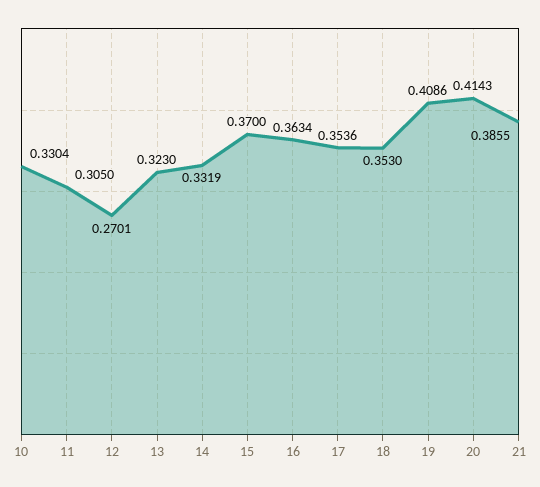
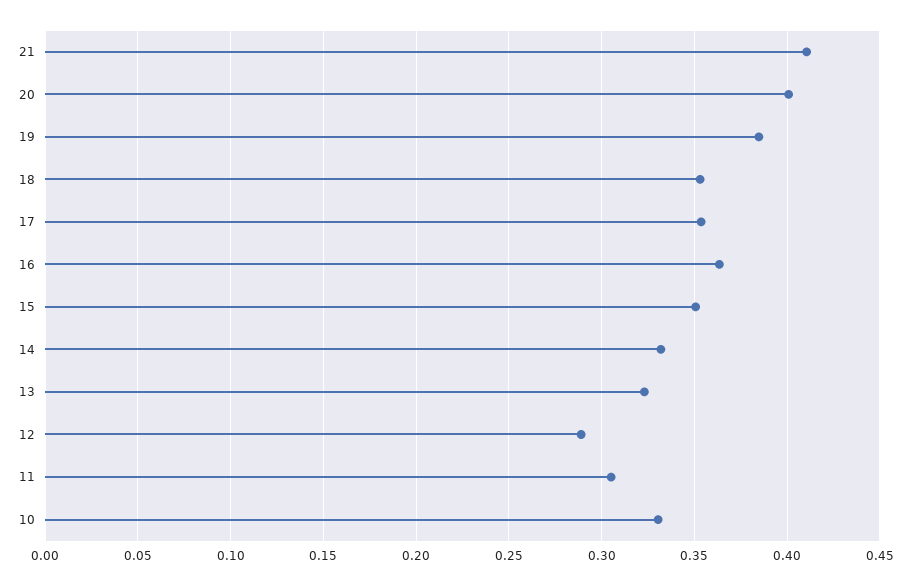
12: 0.2701 -> 0.29
15: 0.37 -> 0.35
19: 0.4086 -> 0.385
20: 0.4143 -> 0.4
21: 0.3855 -> 0.41

